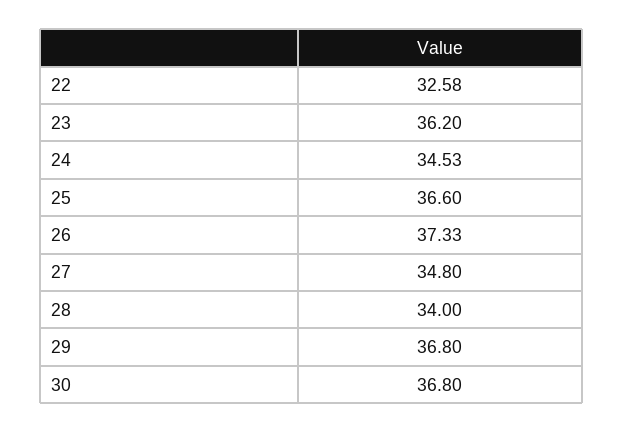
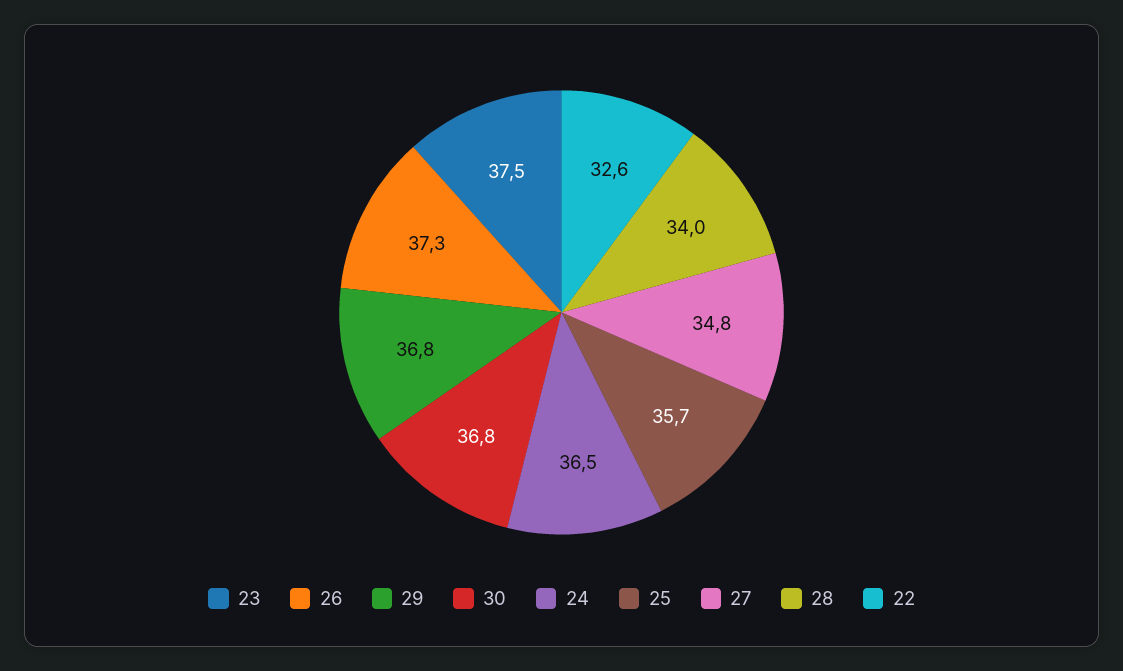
23: 36.2 -> 37.5
24: 34.53 -> 36.5
25: 36.6 -> 35.7

